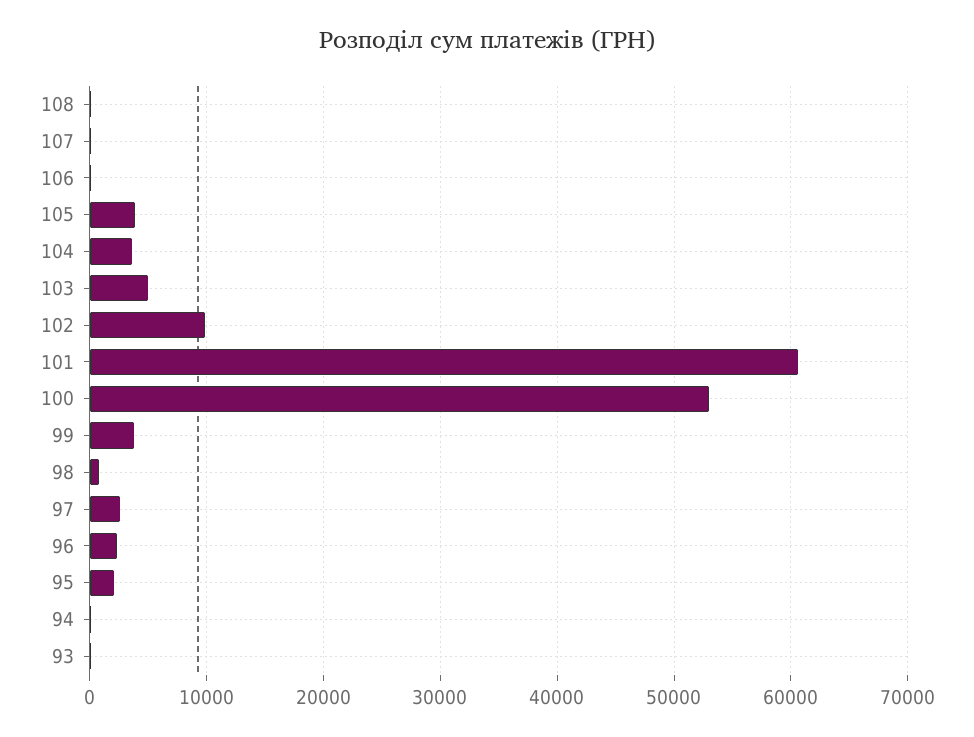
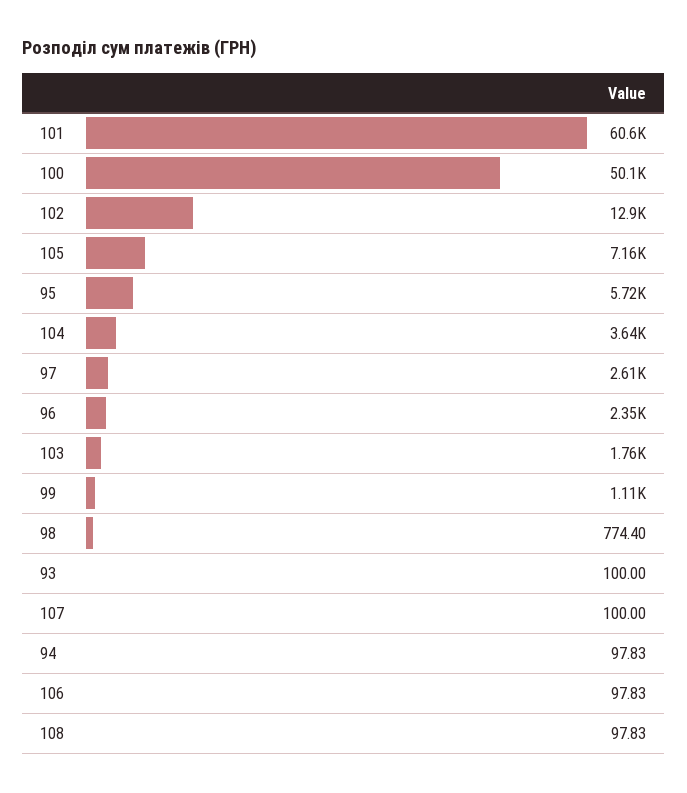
105: 4000 -> 7160
103: 5000 -> 1760
102: 10000 -> 12900
100: 53000 -> 50100
99: 4000 -> 1110
95: 2000 -> 5720

